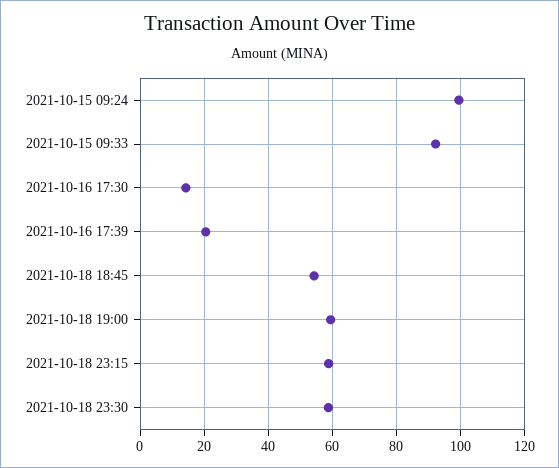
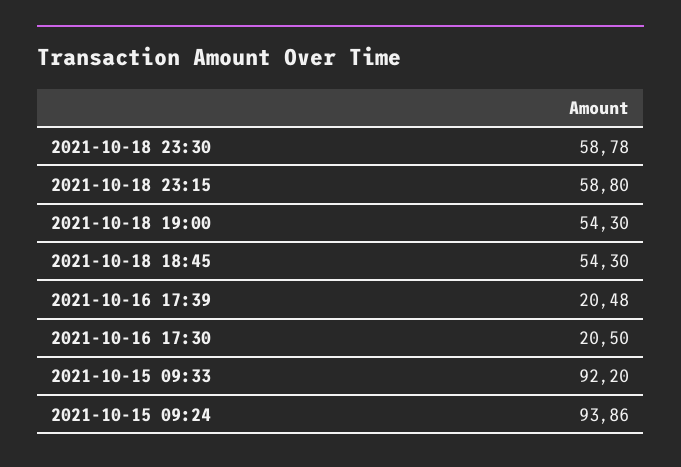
2021-10-15 09:24: 100 -> 93.86
2021-10-16 17:30: 14 -> 20.5
2021-10-18 19:00: 60 -> 54.3

